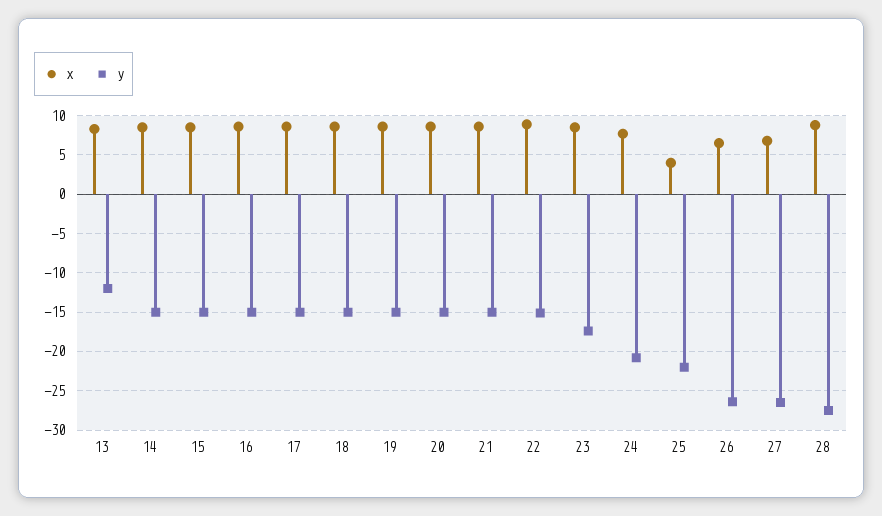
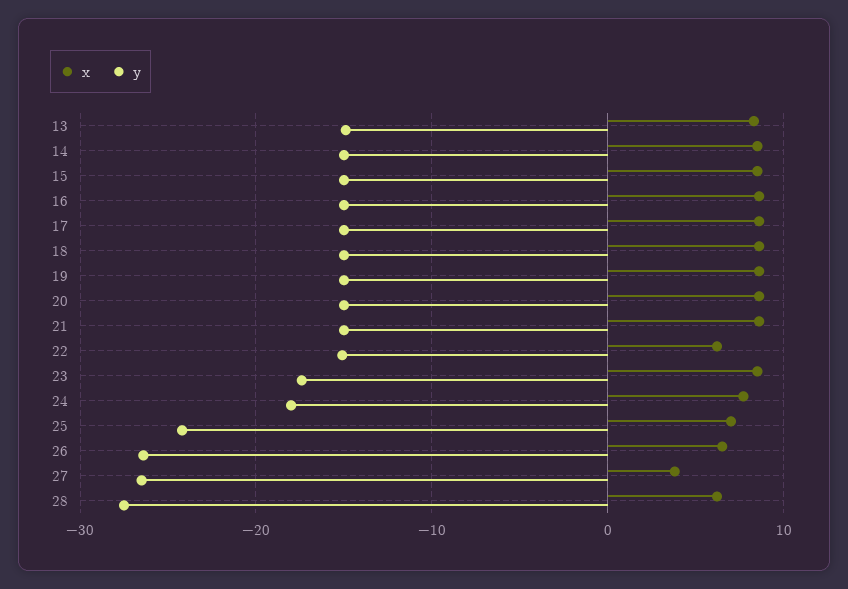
y, 13: -12 -> -15
x, 22: 9 -> 6
y, 24: -21 -> -18
x, 25: 4 -> 7
y, 25: -22 -> -24
x, 27: 7 -> 4
x, 28: 9 -> 6

